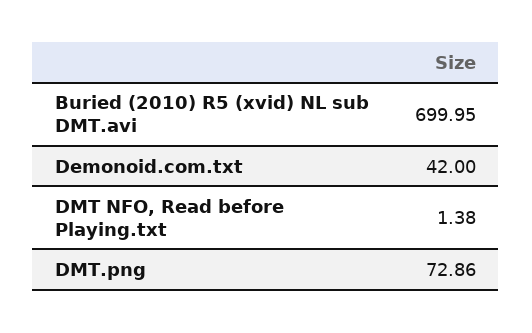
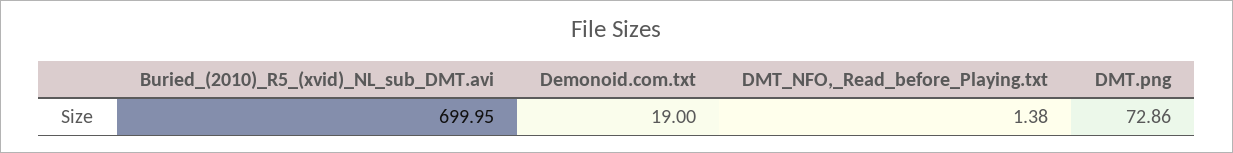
Demonoid.com.txt: 42 -> 19

